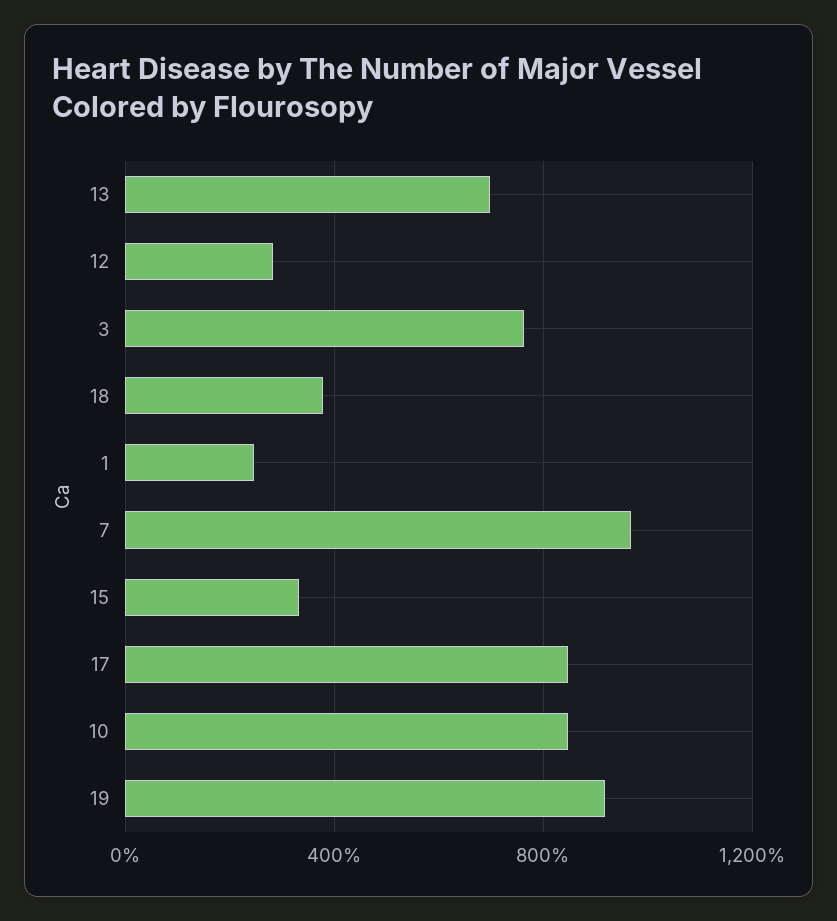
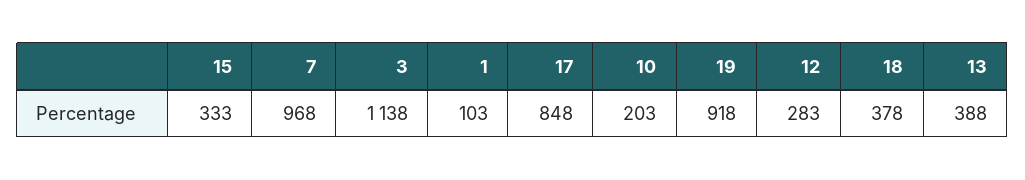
13: 700 -> 388
3: 750 -> 1138
1: 250 -> 103
10: 850 -> 203

